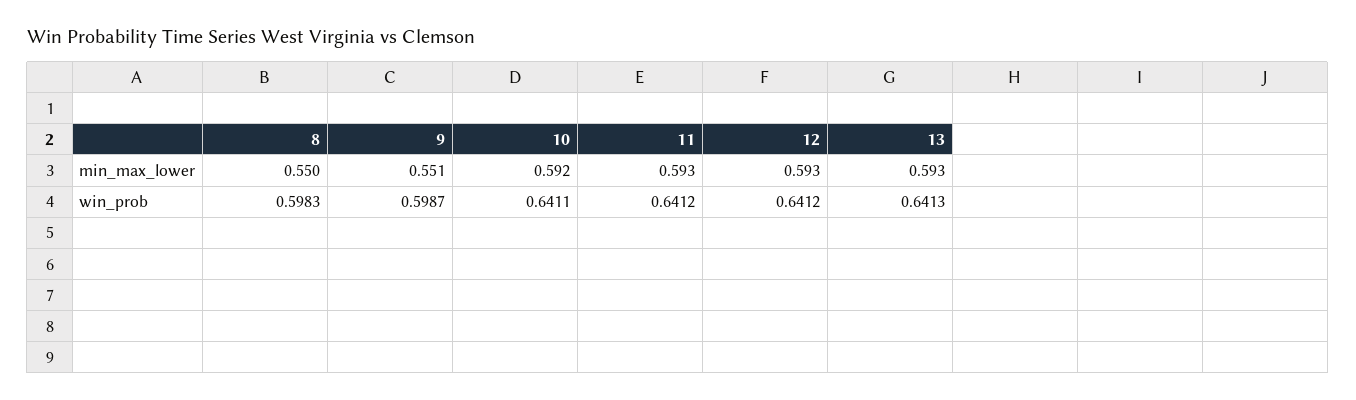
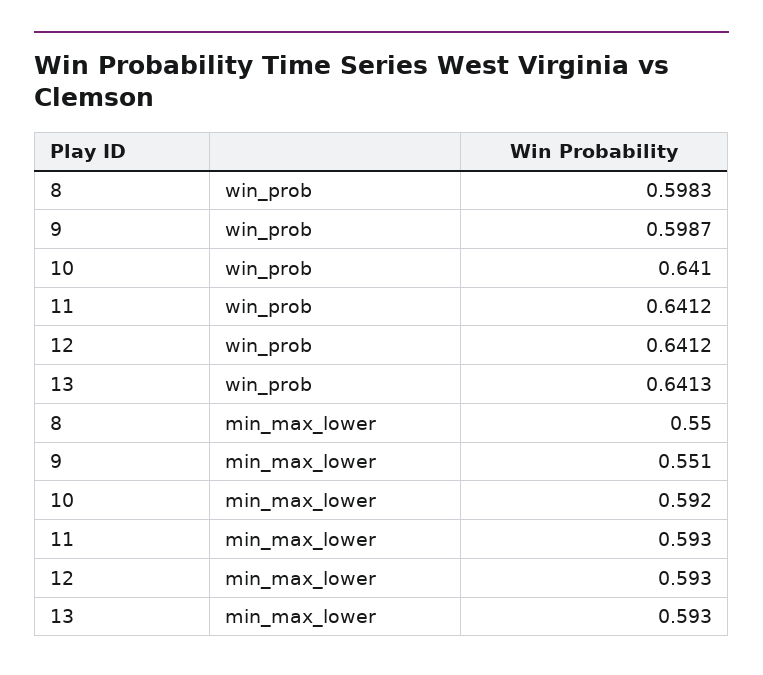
10, win_prob: 0.6411 -> 0.641

